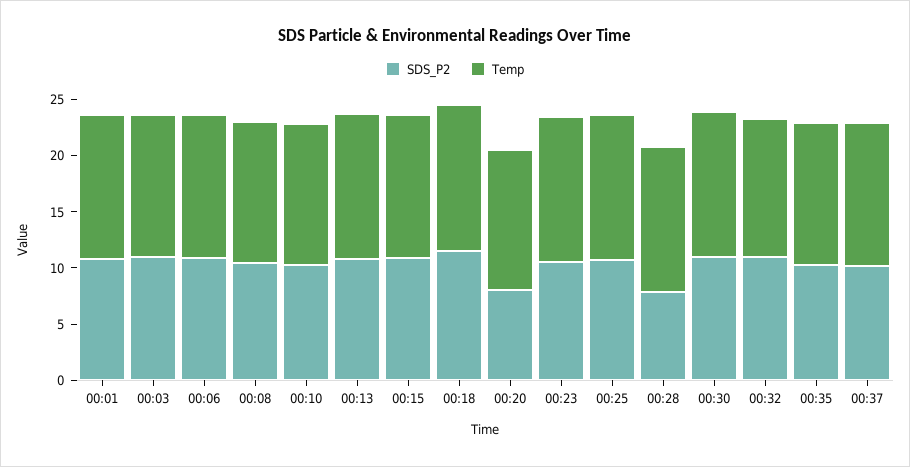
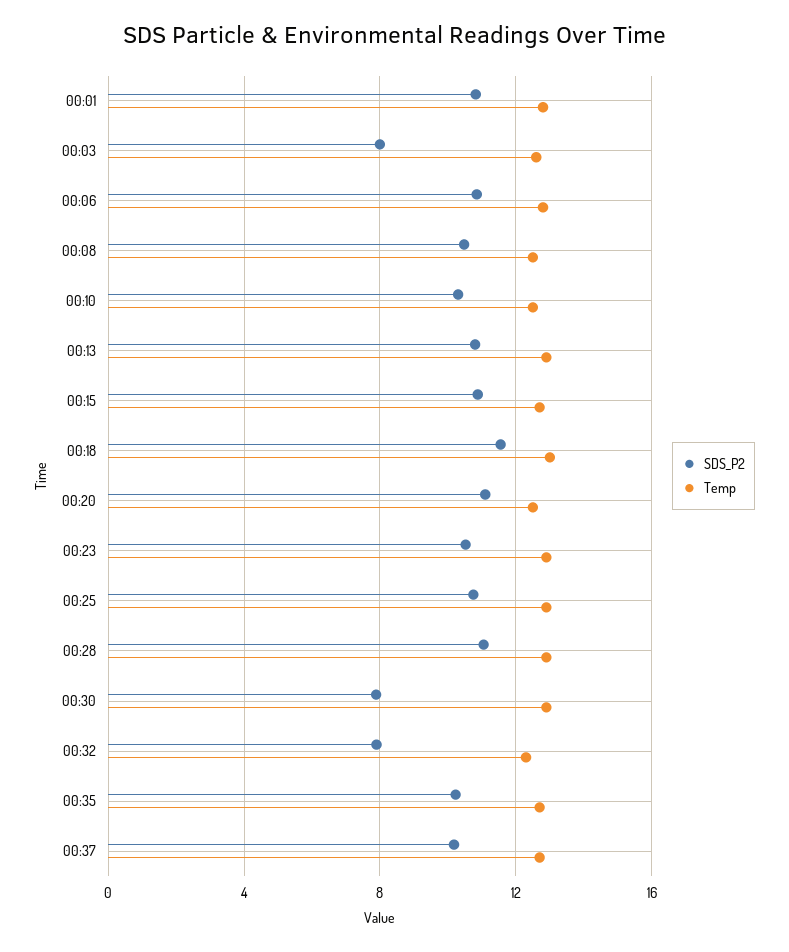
SDS_P2, 00:03: 11 -> 8
SDS_P2, 00:20: 8 -> 11
SDS_P2, 00:28: 8 -> 11
SDS_P2, 00:30: 11 -> 8
SDS_P2, 00:32: 11 -> 8

